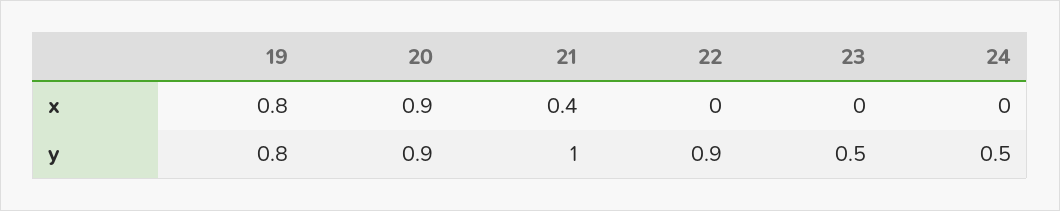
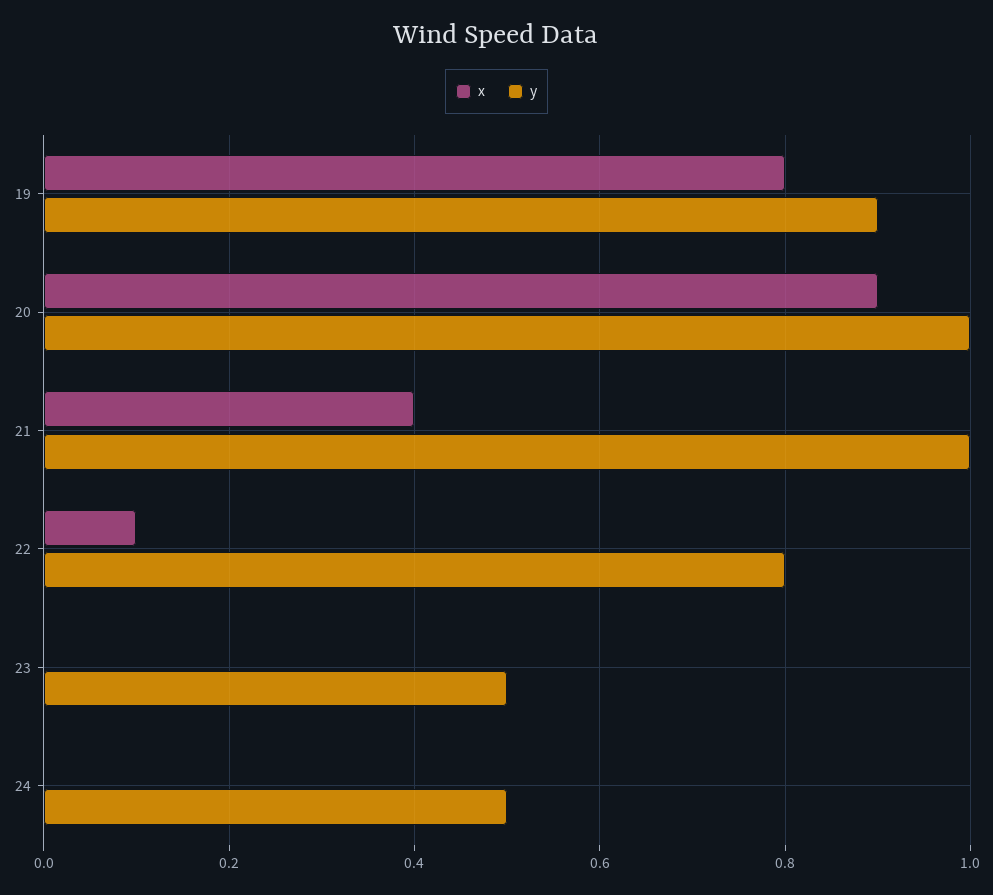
x, 22: 0 -> 0.1
y, 19: 0.8 -> 0.9
y, 20: 0.9 -> 1
y, 22: 0.9 -> 0.8

